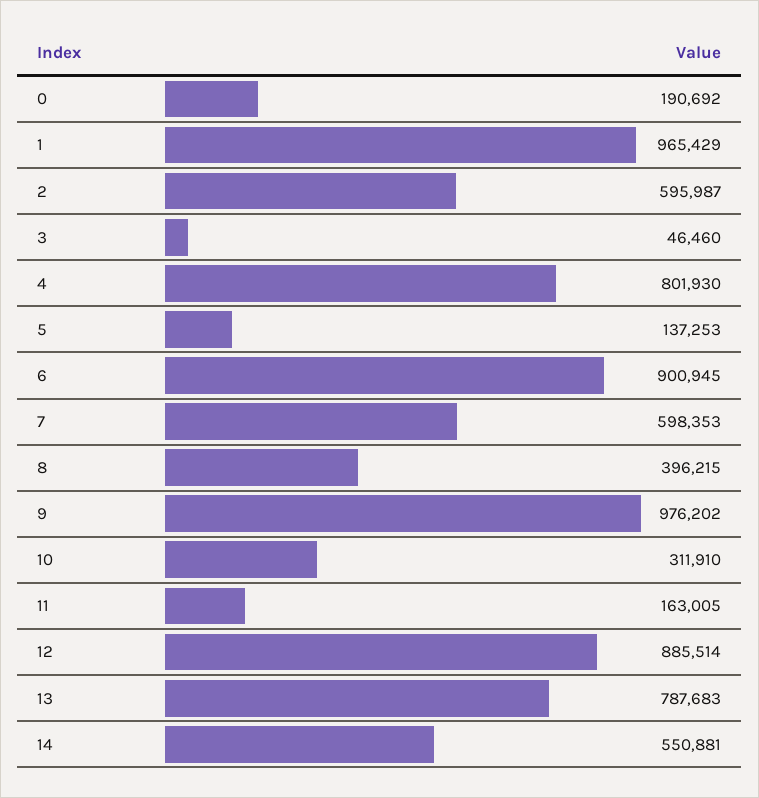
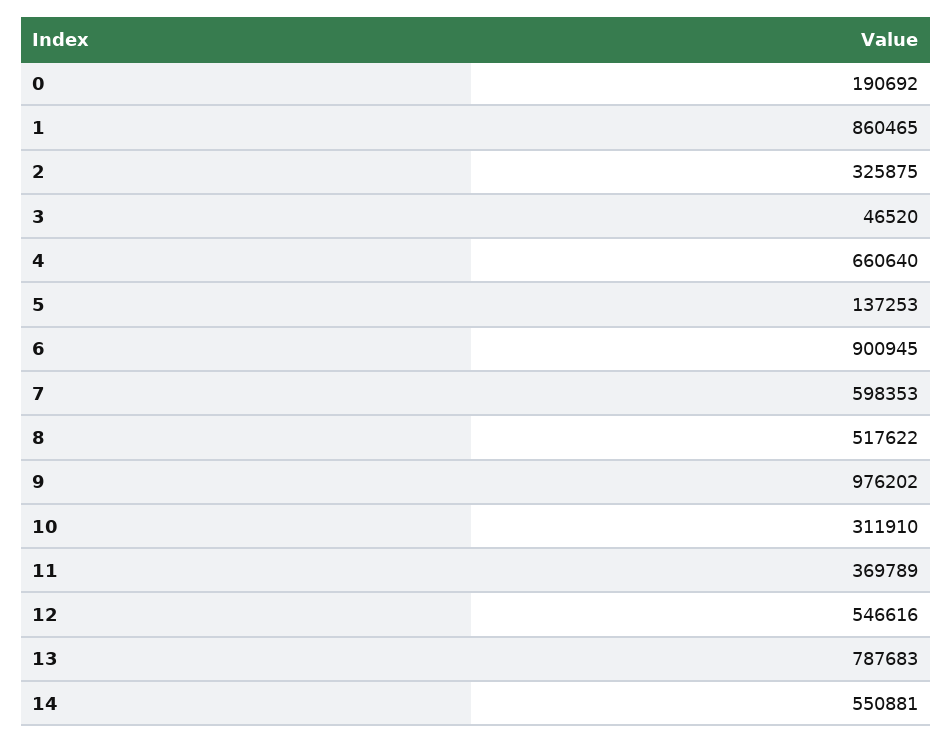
1: 965429 -> 860465
2: 595987 -> 325875
3: 46460 -> 46520
4: 801930 -> 660640
8: 396215 -> 517622
11: 163005 -> 369789
12: 885514 -> 546616

